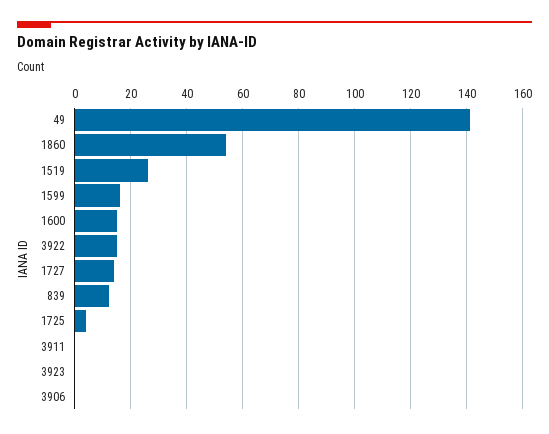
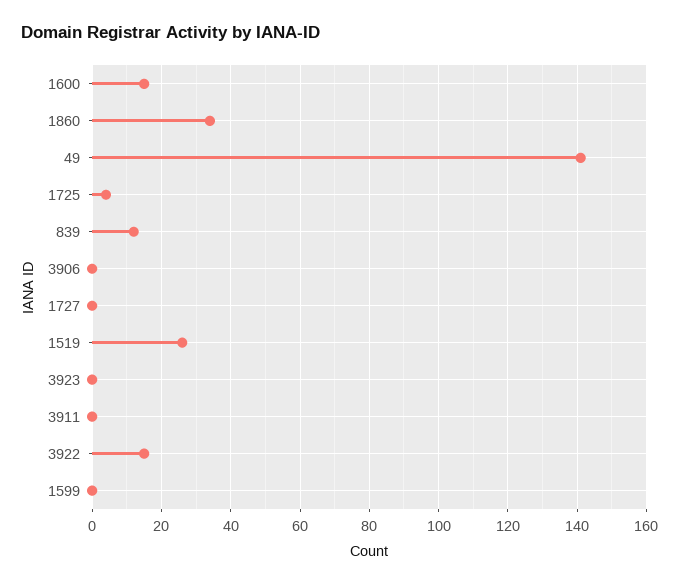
1860: 55 -> 35
1599: 15 -> 0
1727: 15 -> 0

